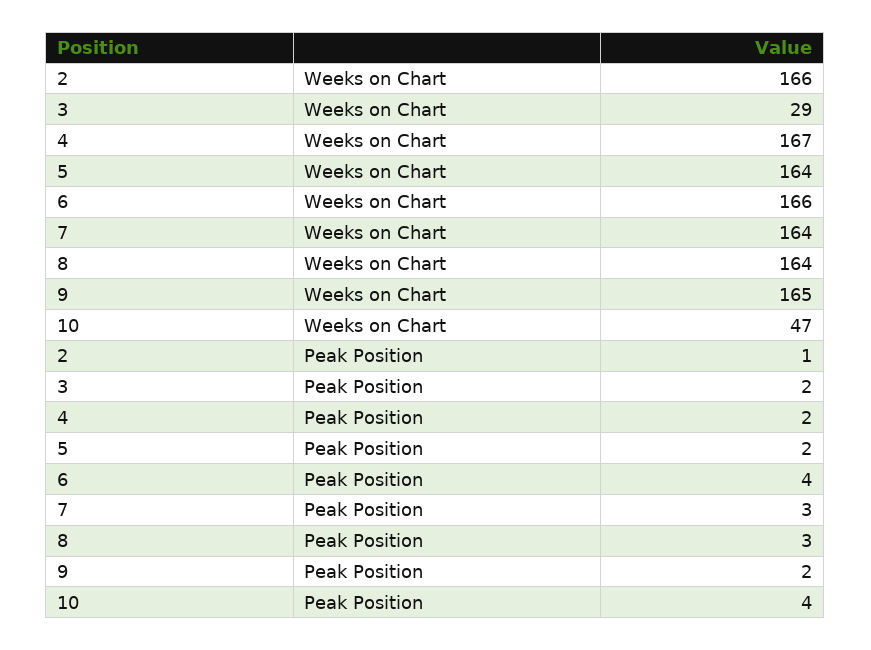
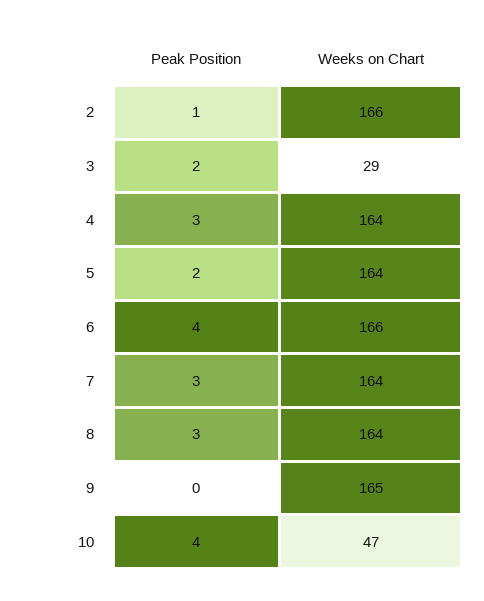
4, Weeks on Chart: 167 -> 164
4, Peak Position: 2 -> 3
9, Peak Position: 2 -> 0

